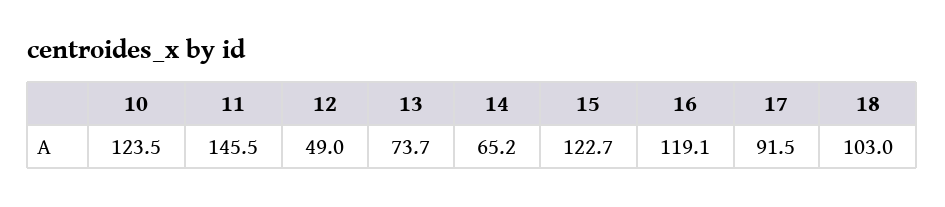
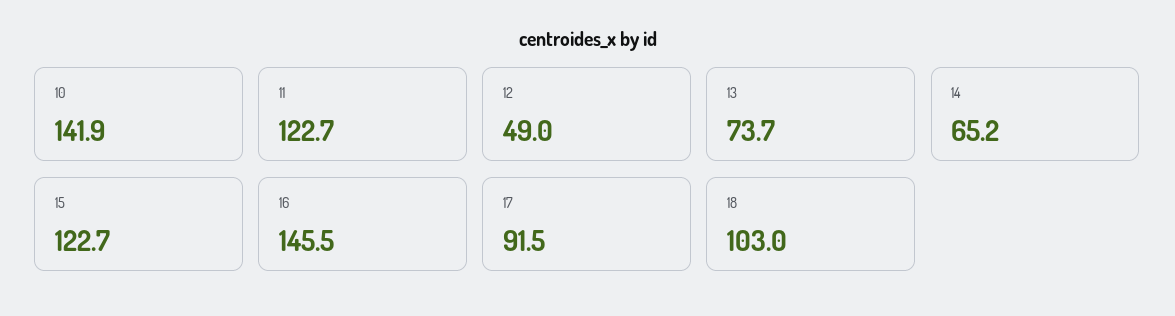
10: 123.5 -> 141.9
11: 145.5 -> 122.7
16: 119.1 -> 145.5

